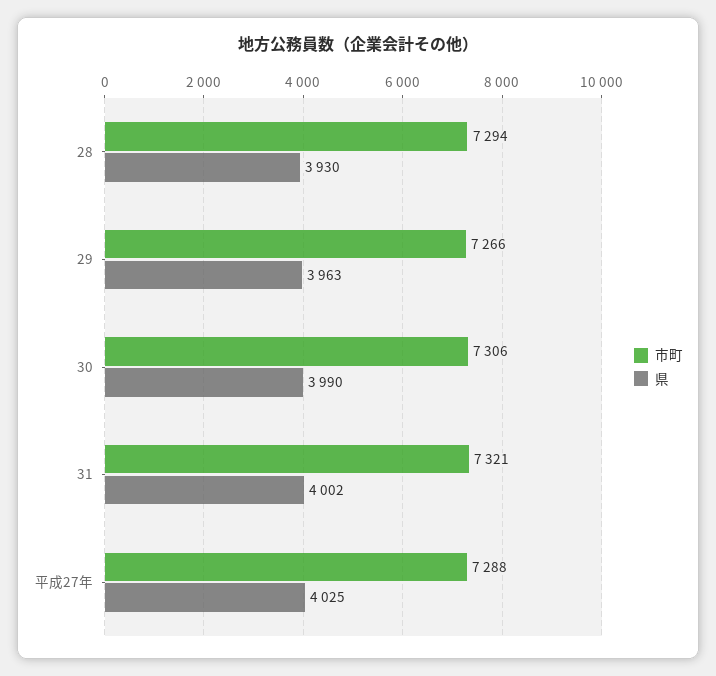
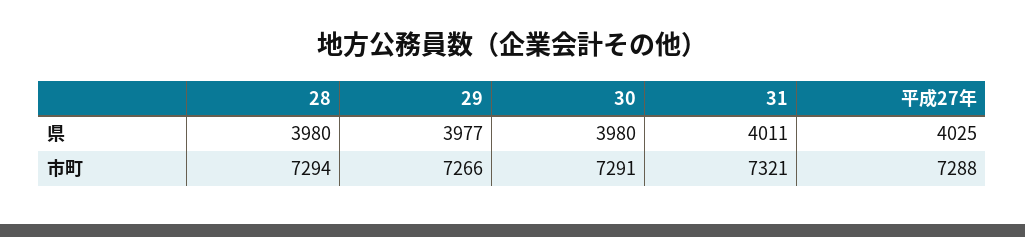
県, 28: 3930 -> 3980
県, 29: 3963 -> 3977
市町, 30: 7306 -> 7291
県, 30: 3990 -> 3980
県, 31: 4002 -> 4011

